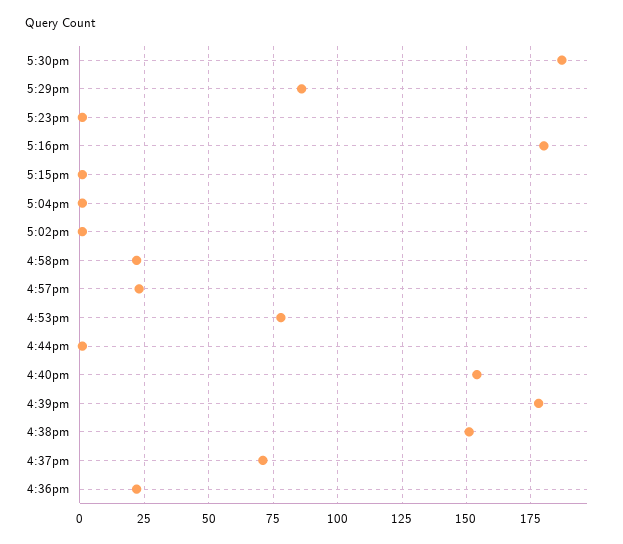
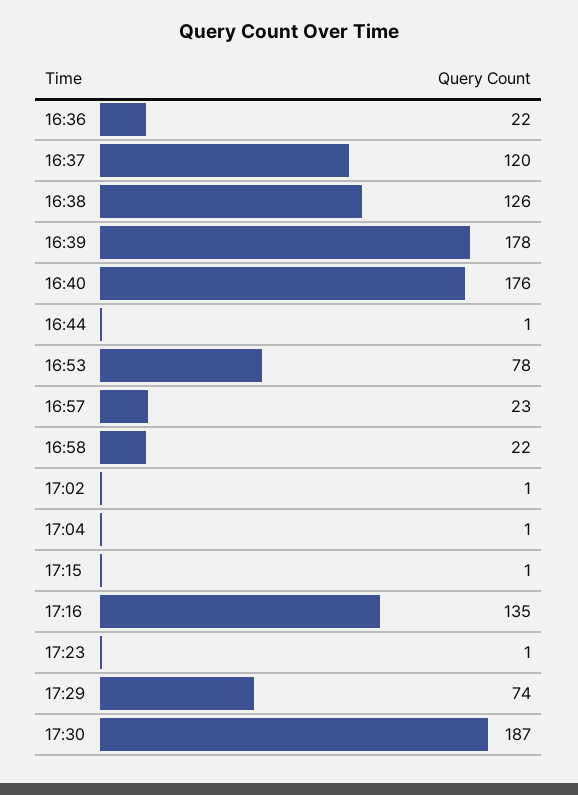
5:29pm: 85 -> 74
5:16pm: 180 -> 135
4:40pm: 155 -> 176
4:38pm: 150 -> 126
4:37pm: 70 -> 120

